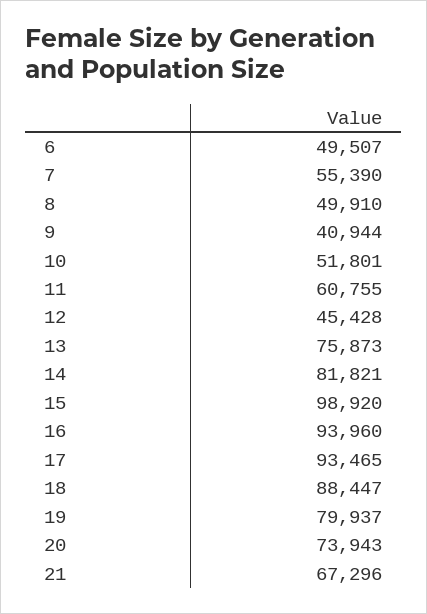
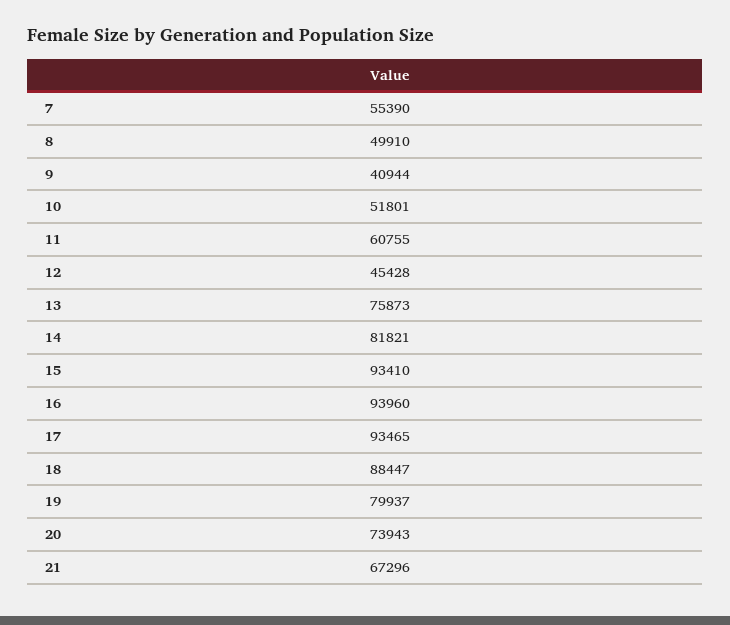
6: 49507 -> none
15: 98920 -> 93410

